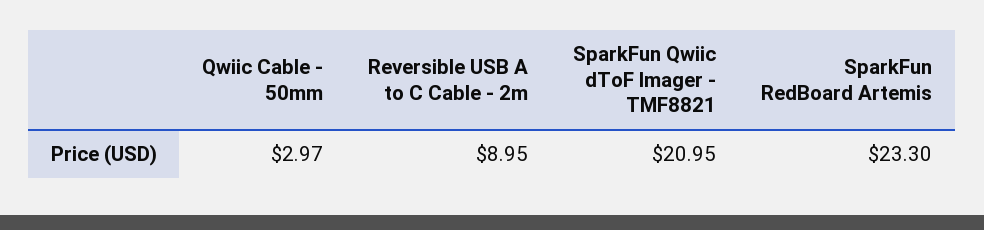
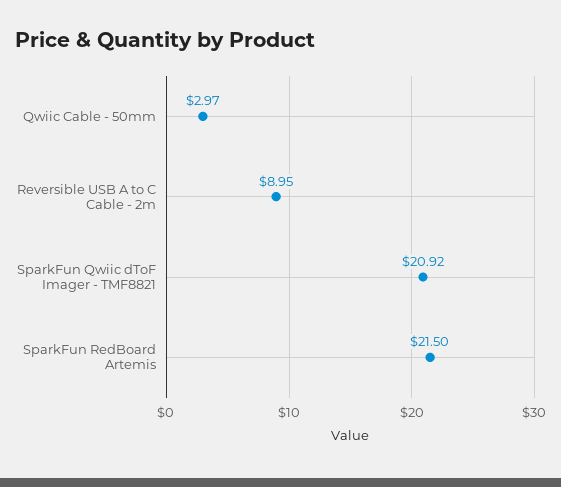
SparkFun Qwiic dToF Imager - TMF8821: 20.95 -> 20.92
SparkFun RedBoard Artemis: 23.3 -> 21.5

